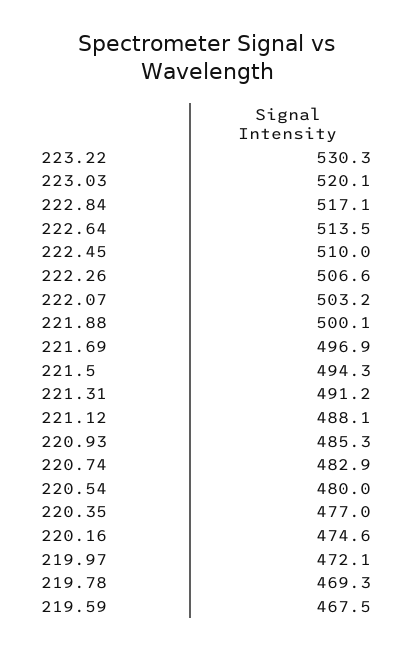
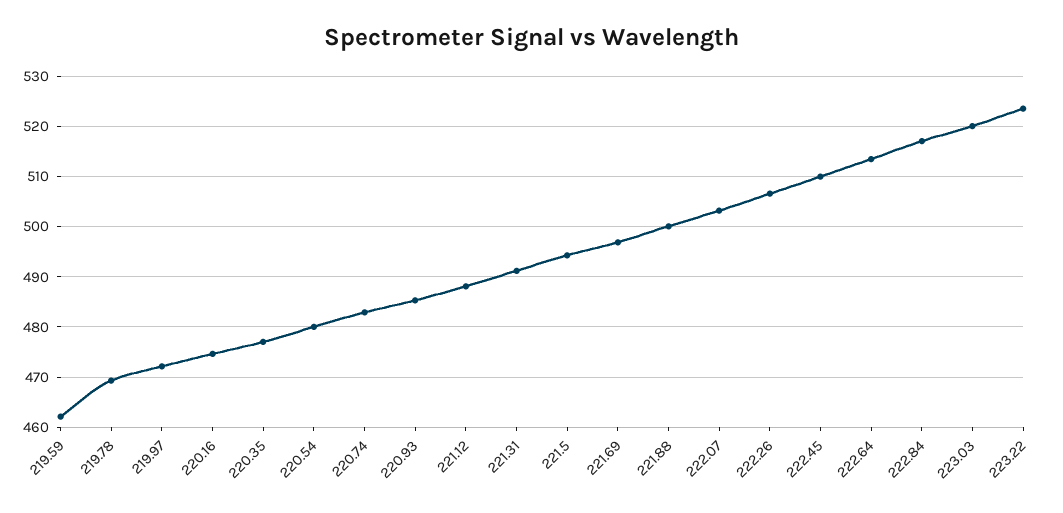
223.22: 530.3 -> 524
219.59: 467.5 -> 462

